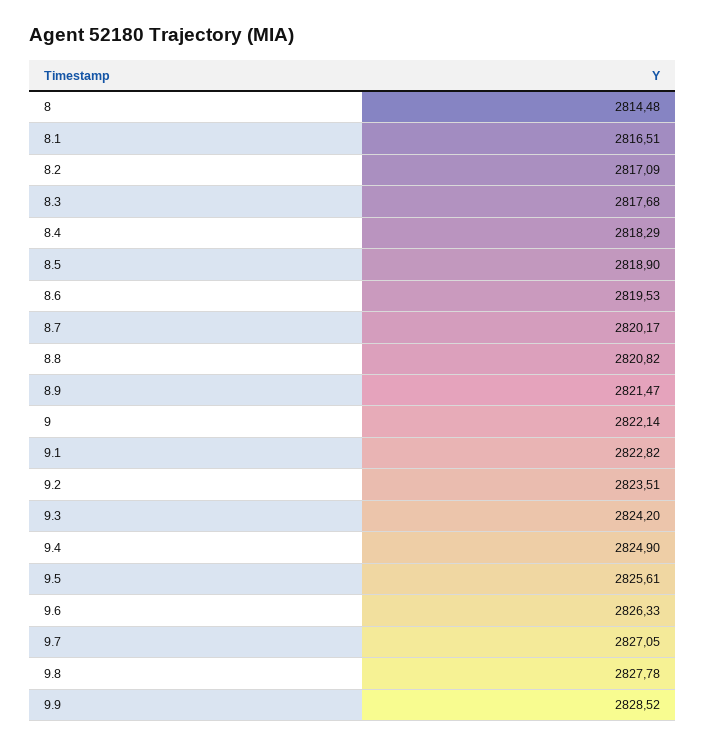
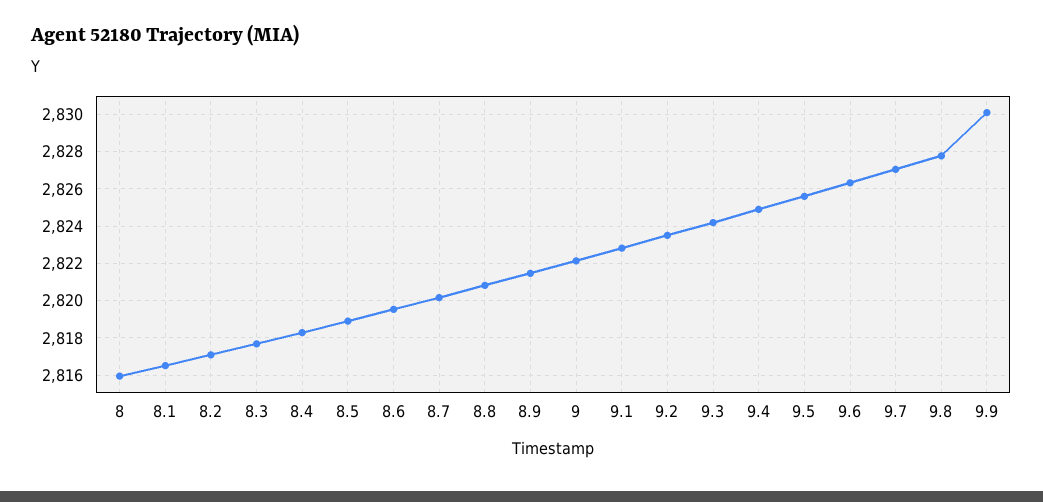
8: 2814.48 -> 2816
9.9: 2828.52 -> 2830

